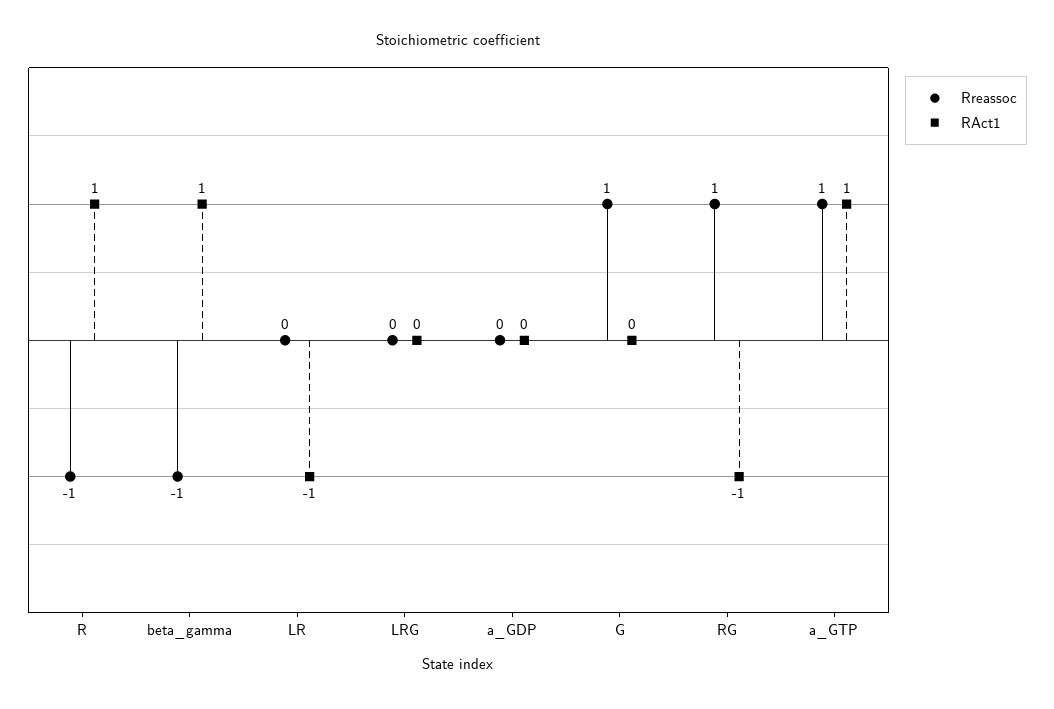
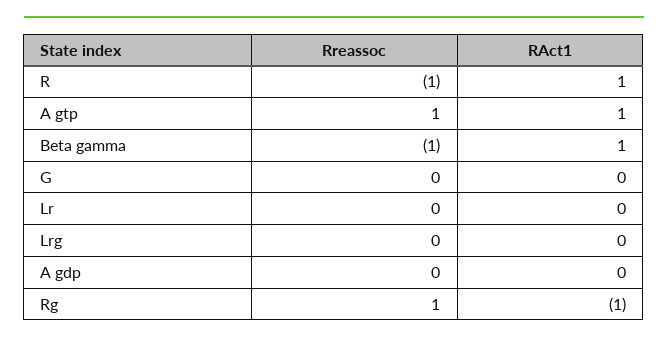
RAct1, LR: -1 -> 0
Rreassoc, G: 1 -> 0

